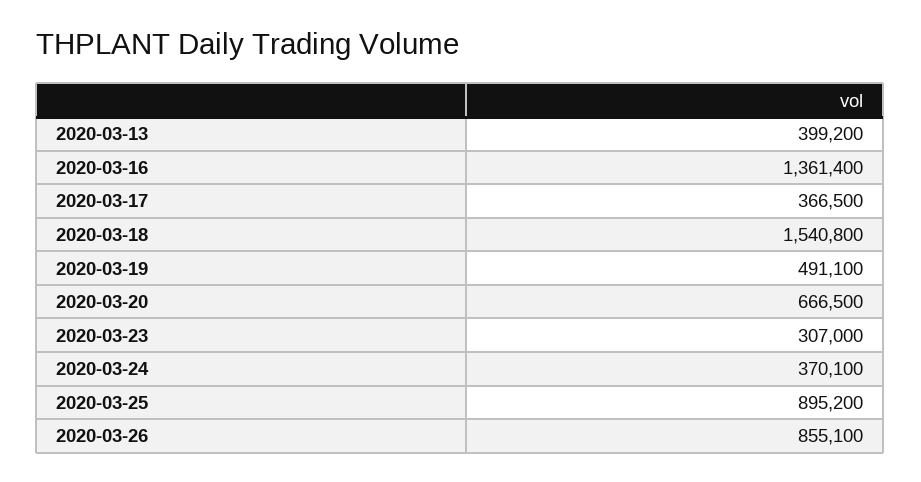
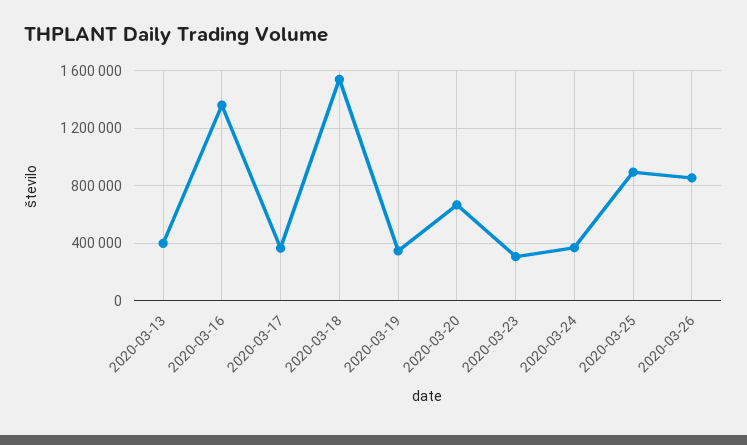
2020-03-19: 491100 -> 350000

